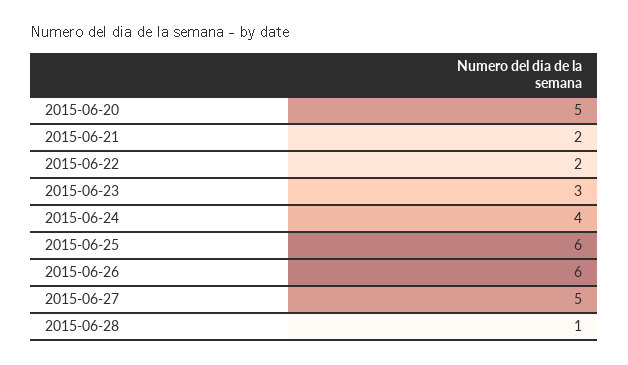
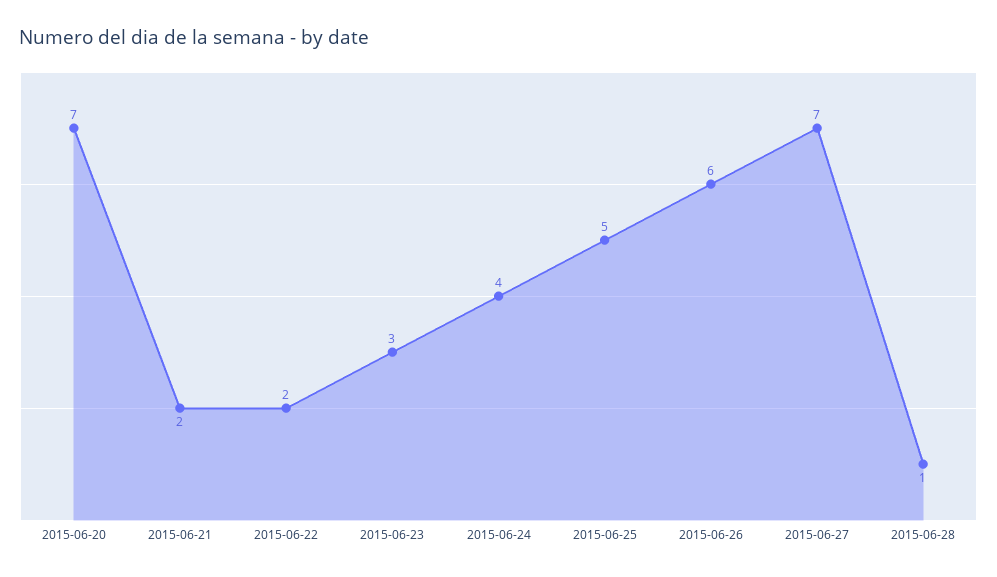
2015-06-20: 5 -> 7
2015-06-25: 6 -> 5
2015-06-27: 5 -> 7

